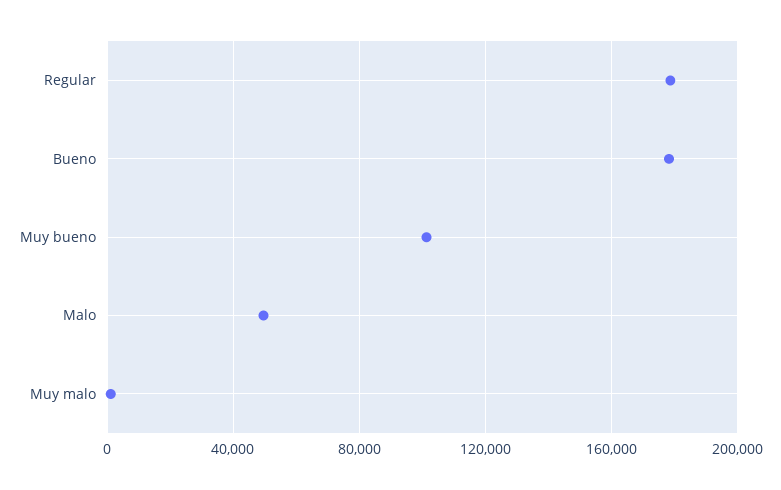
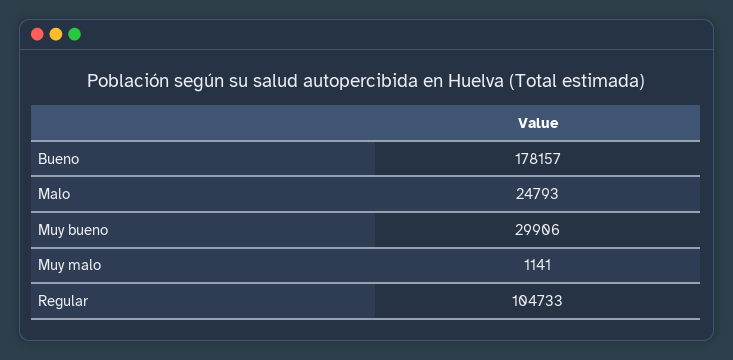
Regular: 180000 -> 104733
Muy bueno: 100000 -> 29906
Malo: 50000 -> 24793

